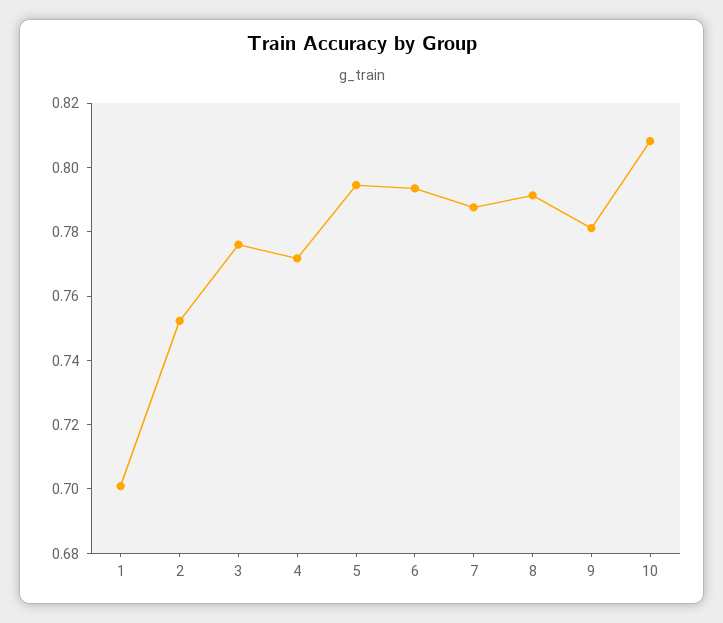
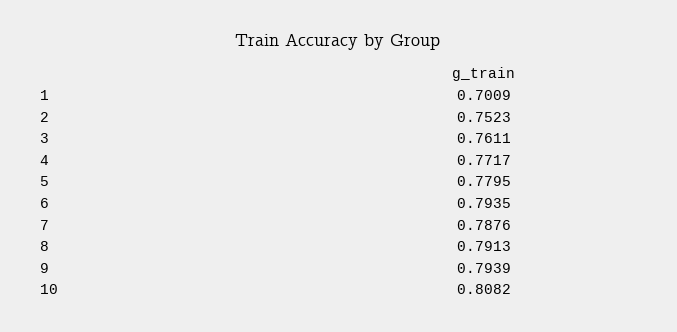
3: 0.775 -> 0.7611
5: 0.795 -> 0.7795
9: 0.78 -> 0.7939

